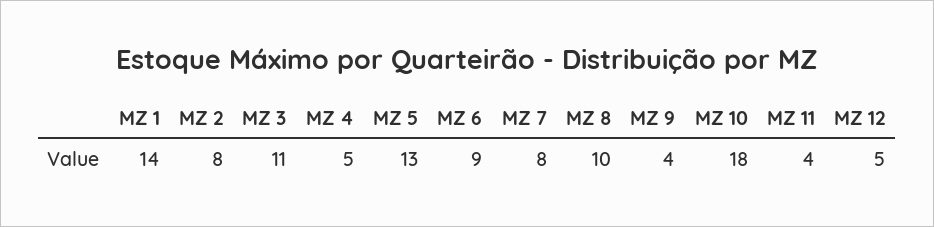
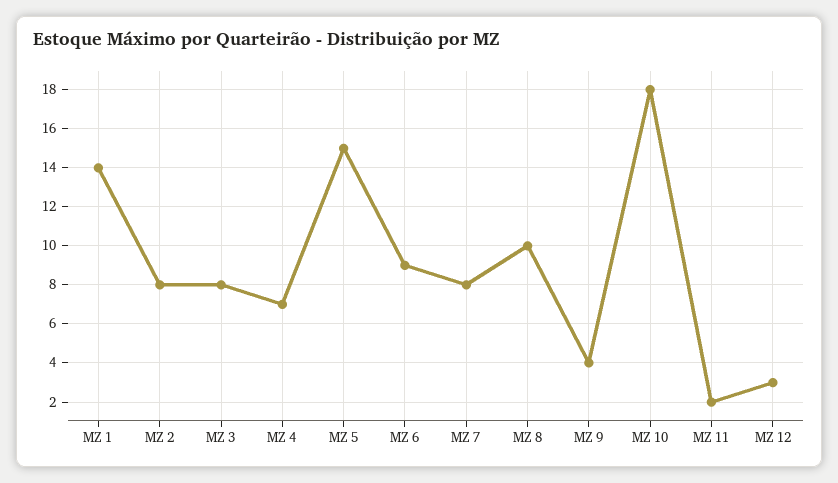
MZ 3: 11 -> 8
MZ 4: 5 -> 7
MZ 5: 13 -> 15
MZ 11: 4 -> 2
MZ 12: 5 -> 3

